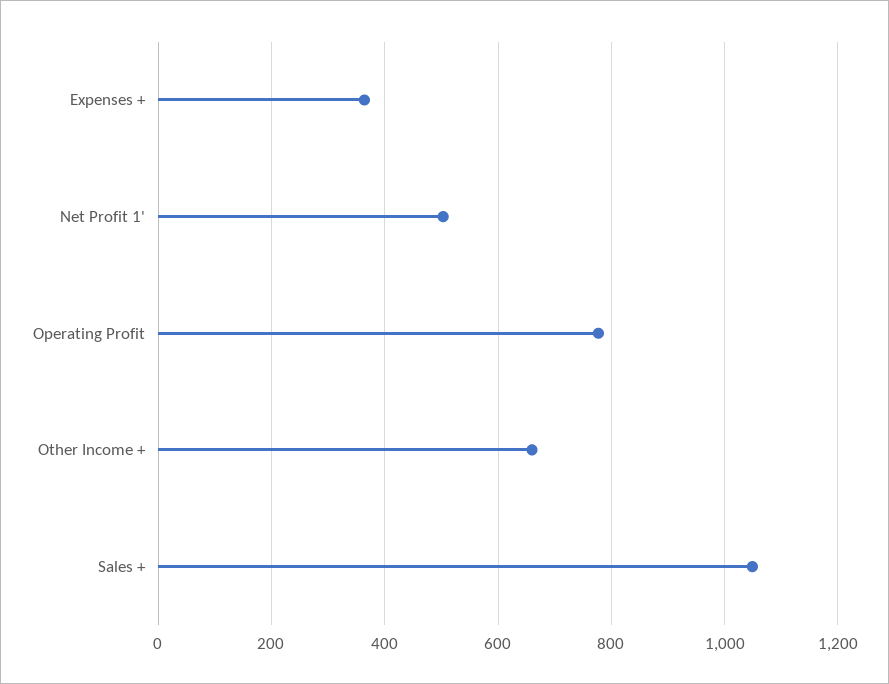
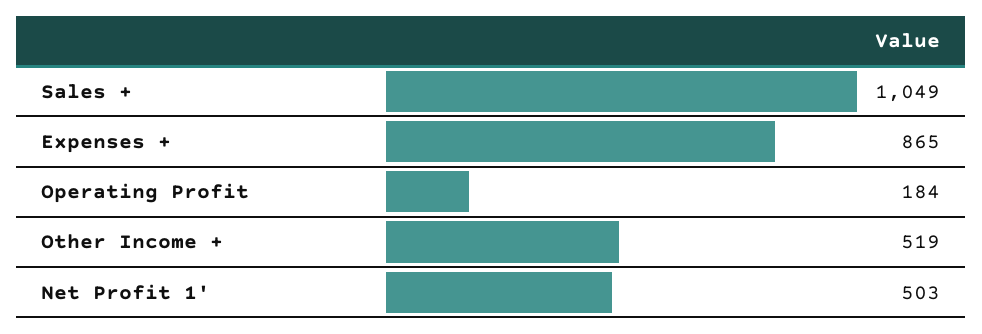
Expenses +: 360 -> 865
Operating Profit: 780 -> 184
Other Income +: 660 -> 519

